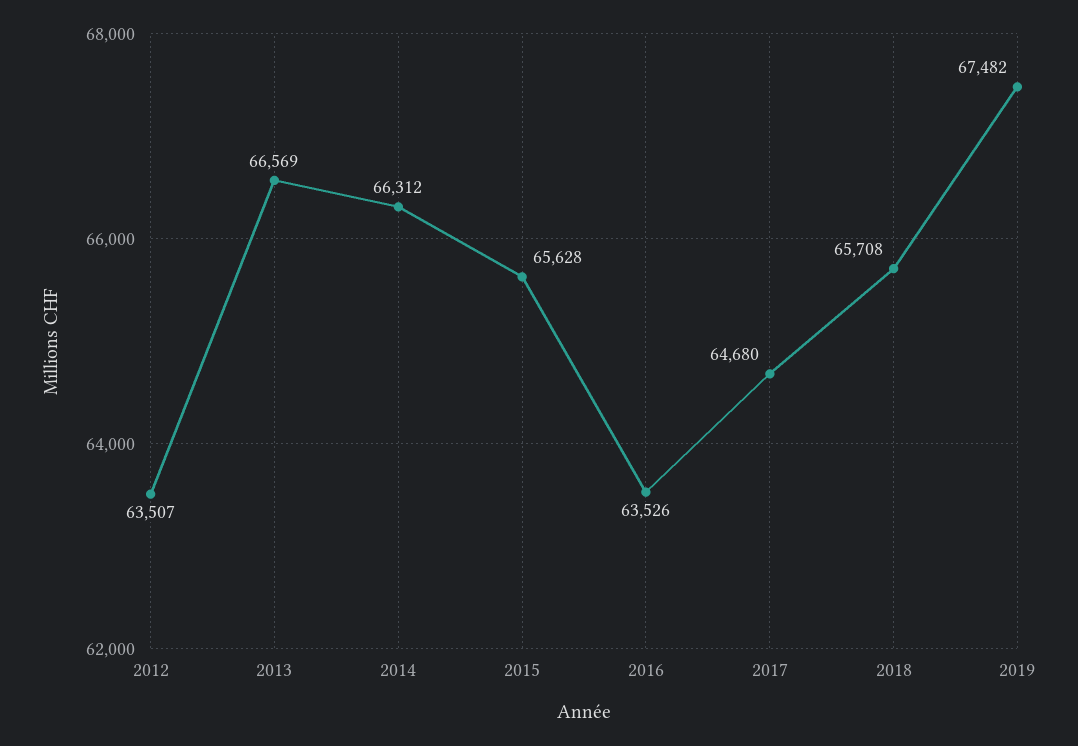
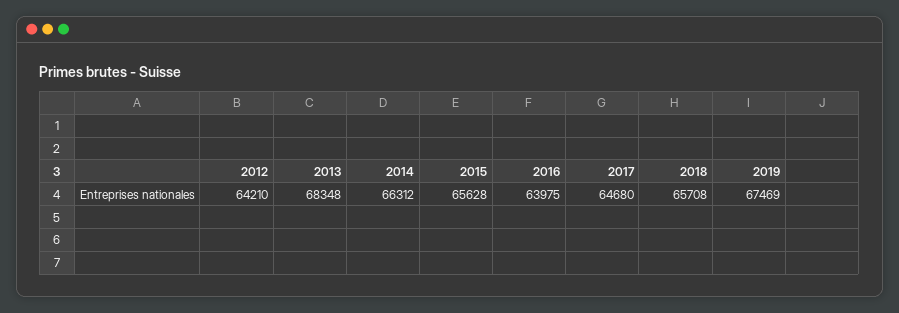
2012: 63507 -> 64210
2013: 66569 -> 68348
2016: 63526 -> 63975
2019: 67482 -> 67469

